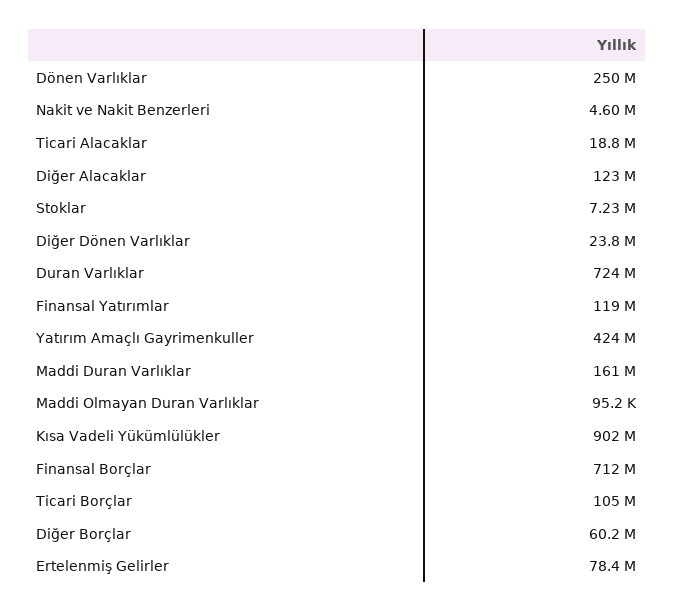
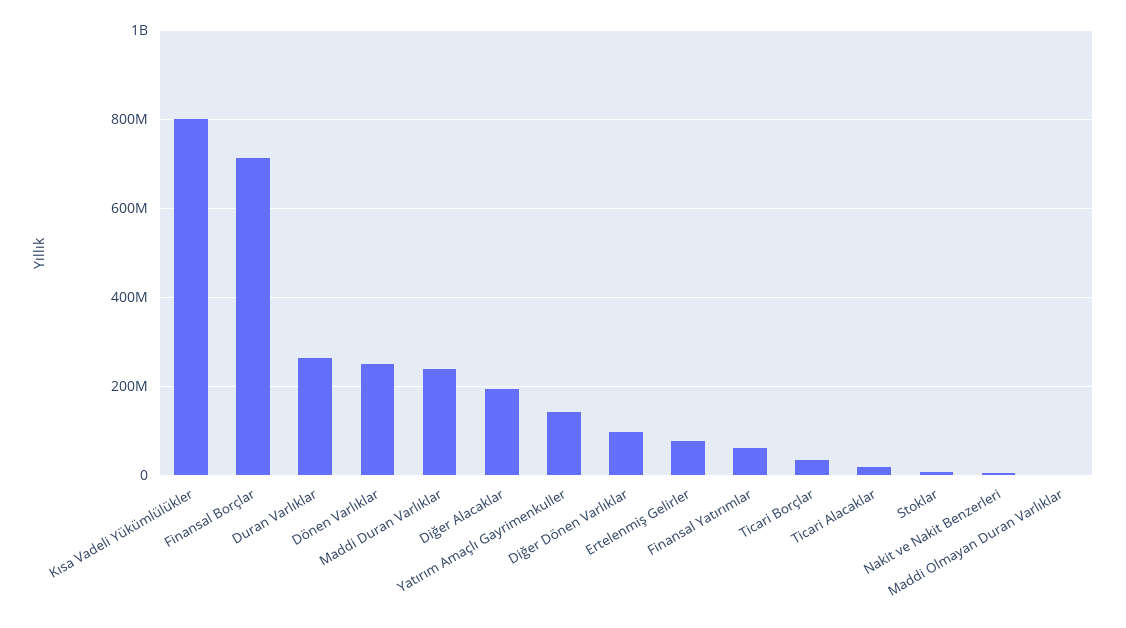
Diğer Alacaklar: 123000000 -> 200000000
Diğer Dönen Varlıklar: 23800000 -> 100000000
Duran Varlıklar: 724000000 -> 260000000
Finansal Yatırımlar: 119000000 -> 60000000
Yatırım Amaçlı Gayrimenkuller: 424000000 -> 140000000
Maddi Duran Varlıklar: 161000000 -> 240000000
Kısa Vadeli Yükümlülükler: 902000000 -> 800000000
Ticari Borçlar: 105000000 -> 40000000
Diğer Borçlar: 60200000 -> none

